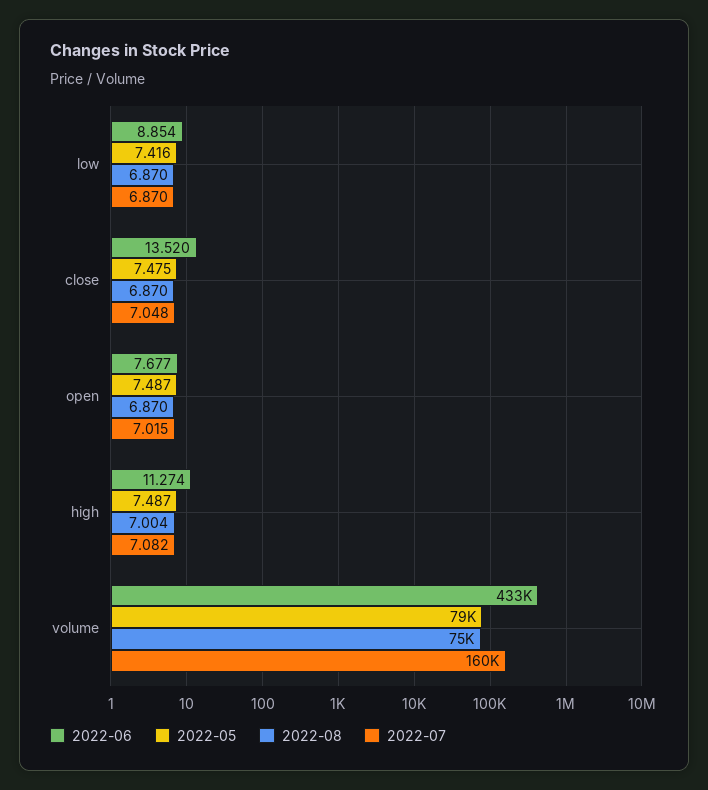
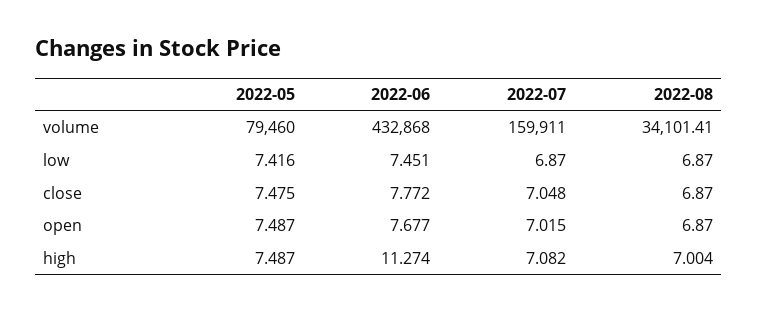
2022-06, low: 8.854 -> 7.451
2022-06, close: 13.52 -> 7.772
2022-08, volume: 75000 -> 34101.41

